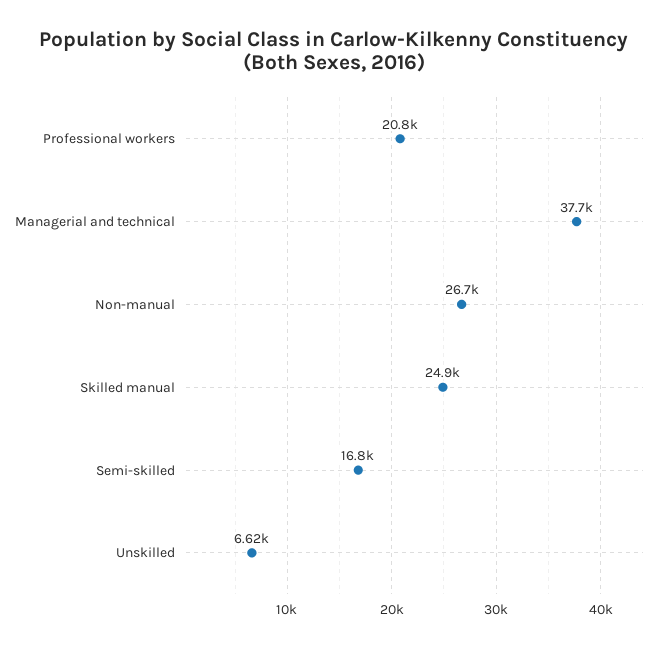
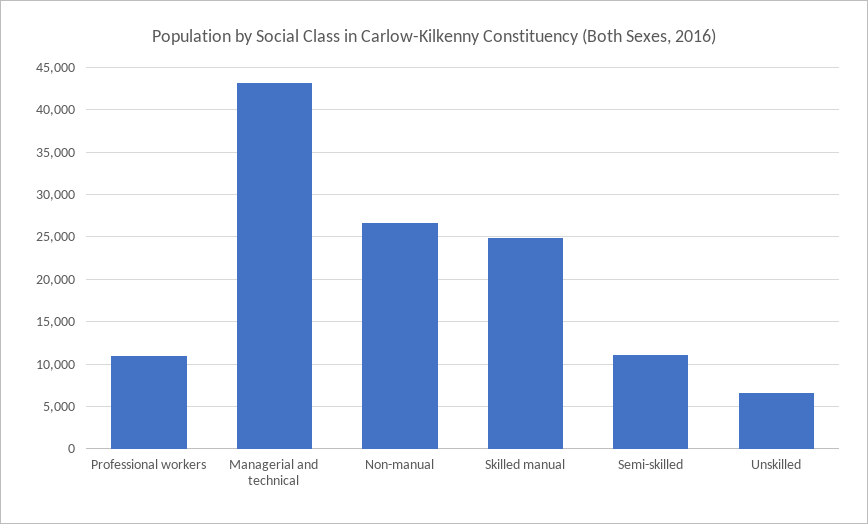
Professional workers: 20800 -> 11000
Managerial and technical: 37700 -> 43000
Semi-skilled: 16800 -> 11000

